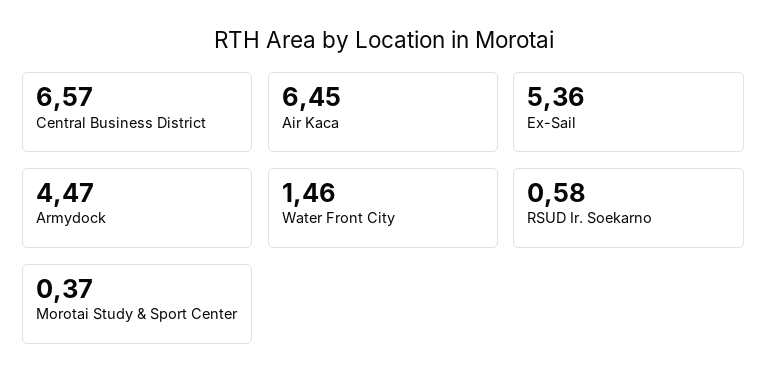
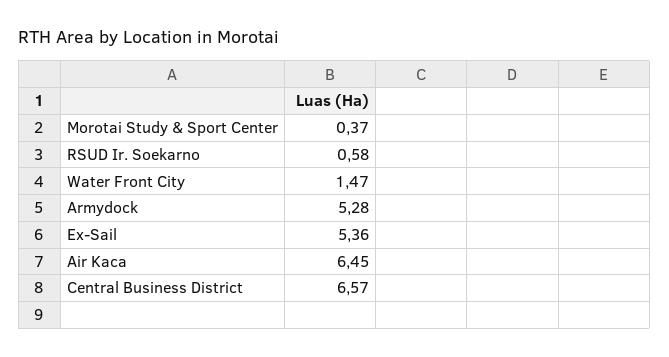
Armydock: 4.47 -> 5.28
Water Front City: 1.46 -> 1.47

